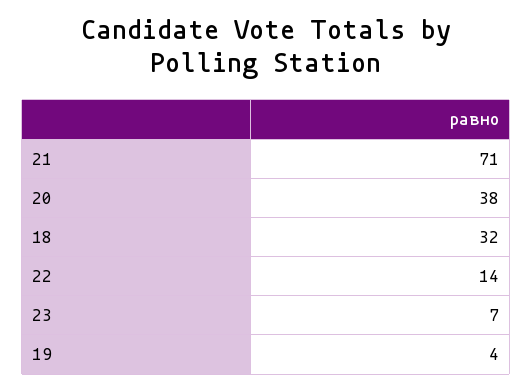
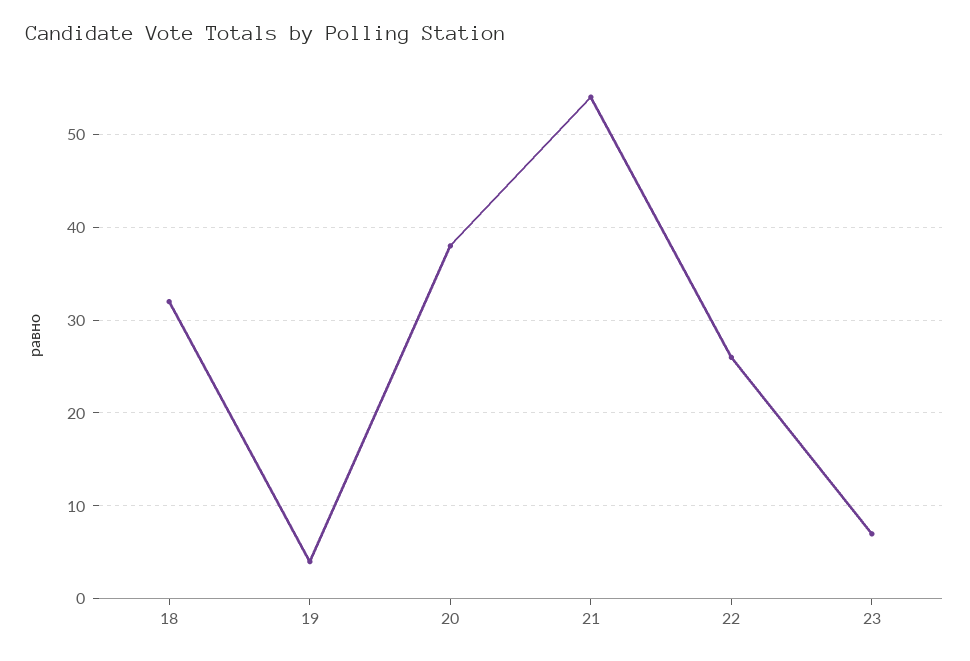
21: 71 -> 54
22: 14 -> 26

